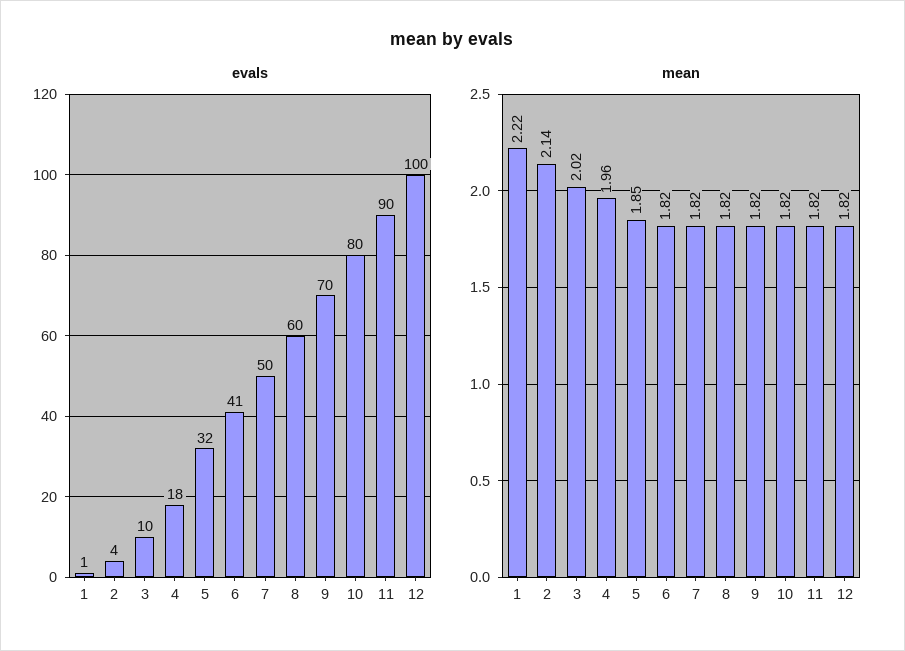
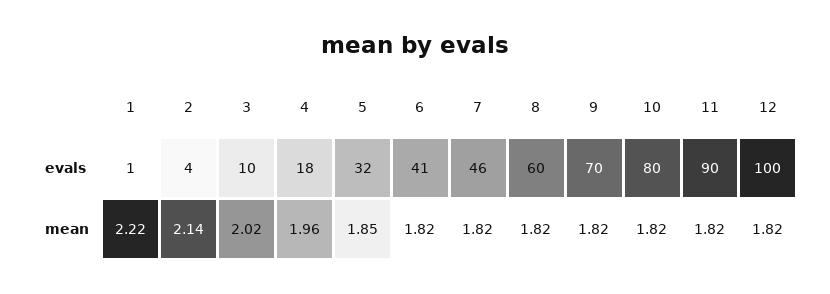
evals, 7: 50 -> 46

